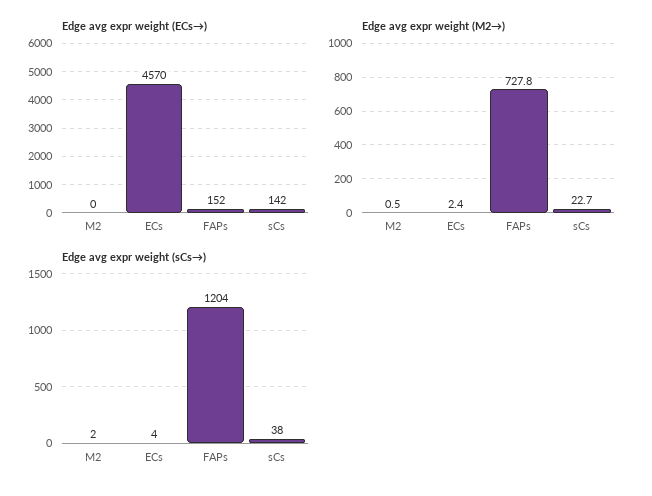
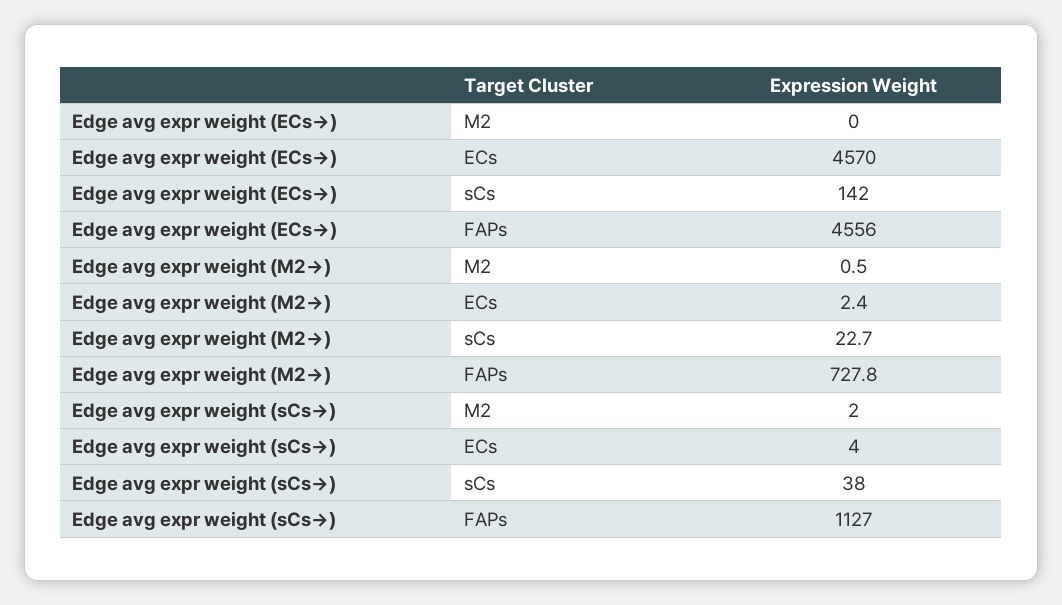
Edge avg expr weight (ECs→), FAPs: 152 -> 4556
Edge avg expr weight (sCs→), FAPs: 1204 -> 1127

